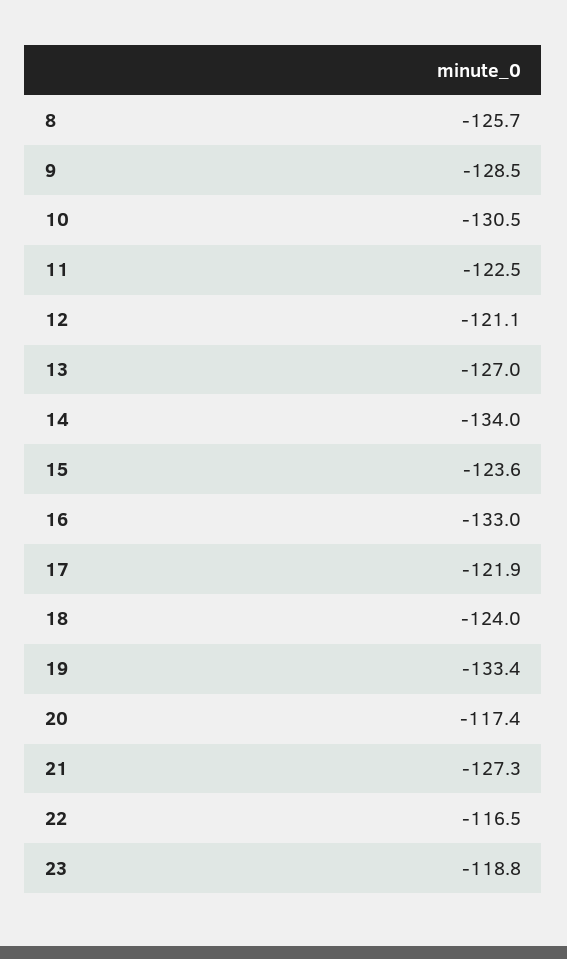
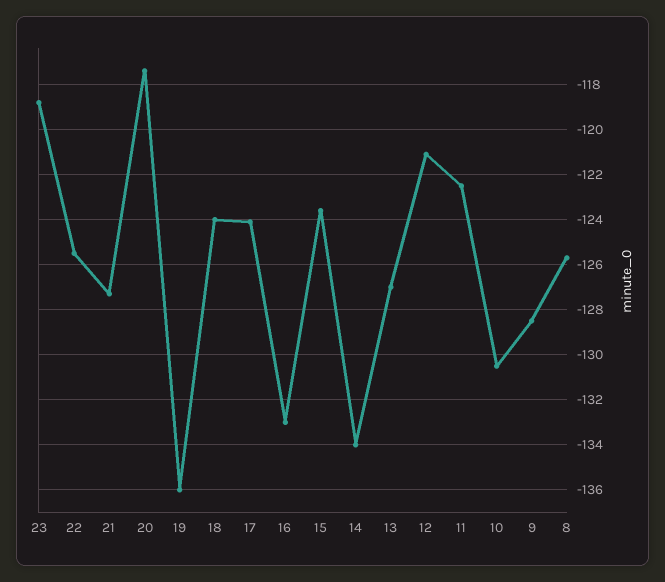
17: -121.9 -> -124
19: -133.4 -> -136
22: -116.5 -> -125.5

